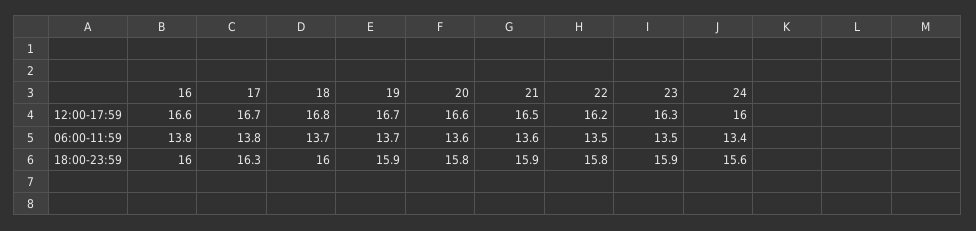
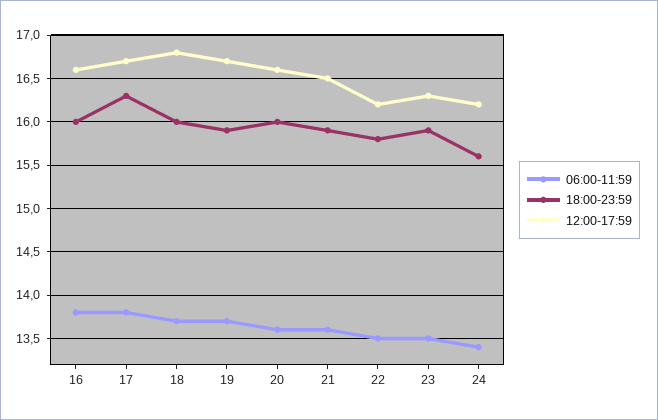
12:00-17:59, 24: 16 -> 16.2
18:00-23:59, 20: 15.8 -> 16

